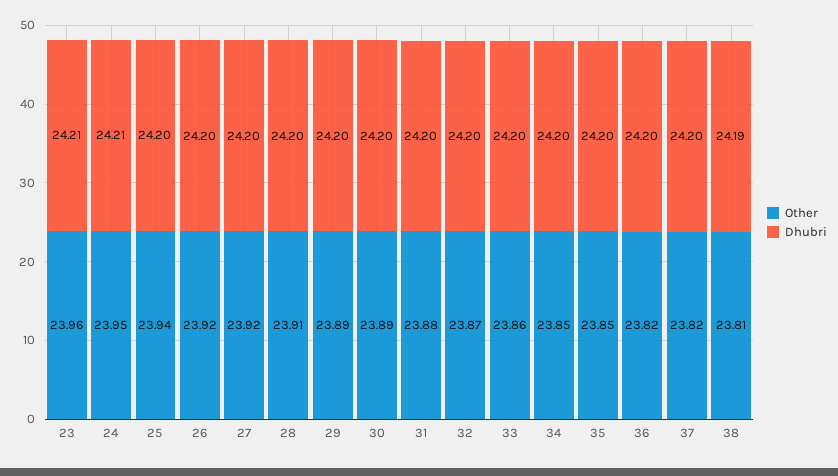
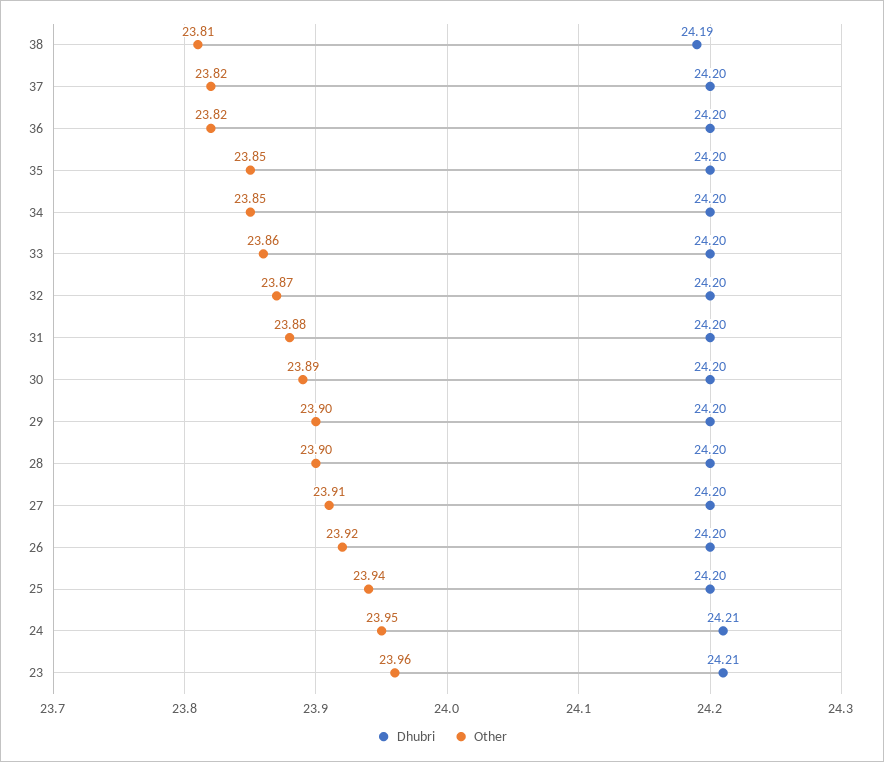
Other, 27: 23.92 -> 23.91
Other, 28: 23.91 -> 23.9
Other, 29: 23.89 -> 23.9

